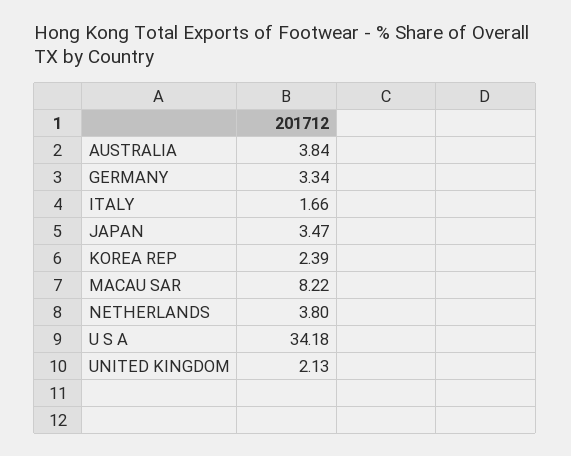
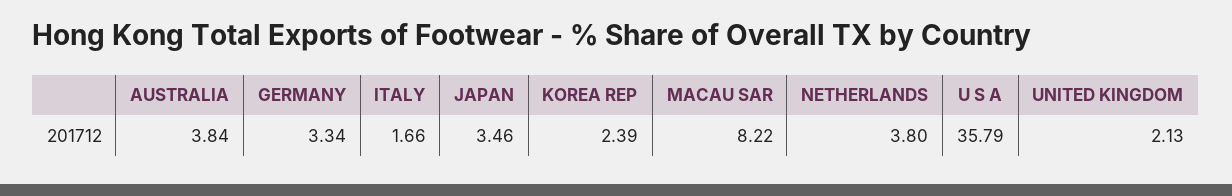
JAPAN: 3.47 -> 3.46
U S A: 34.18 -> 35.79

